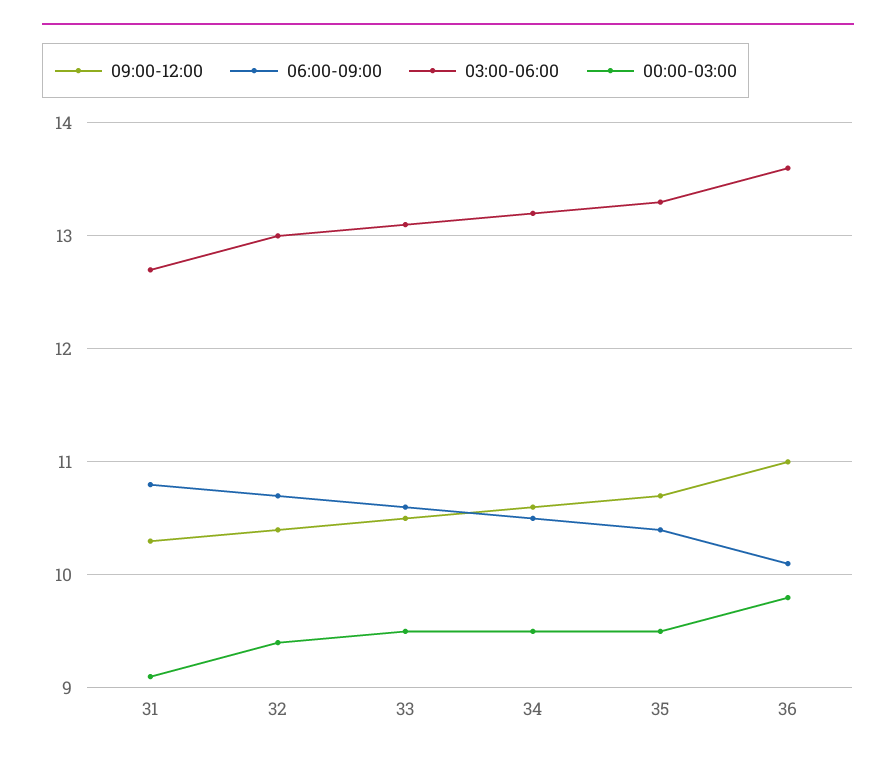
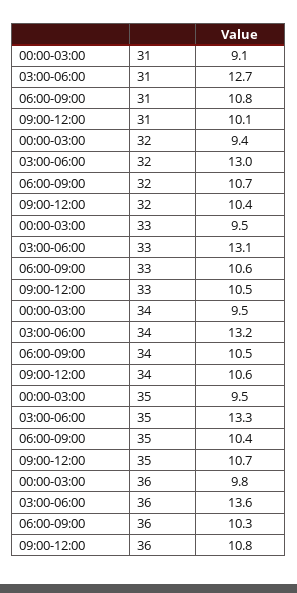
09:00-12:00, 31: 10.3 -> 10.1
09:00-12:00, 36: 11 -> 10.8
06:00-09:00, 36: 10.1 -> 10.3

